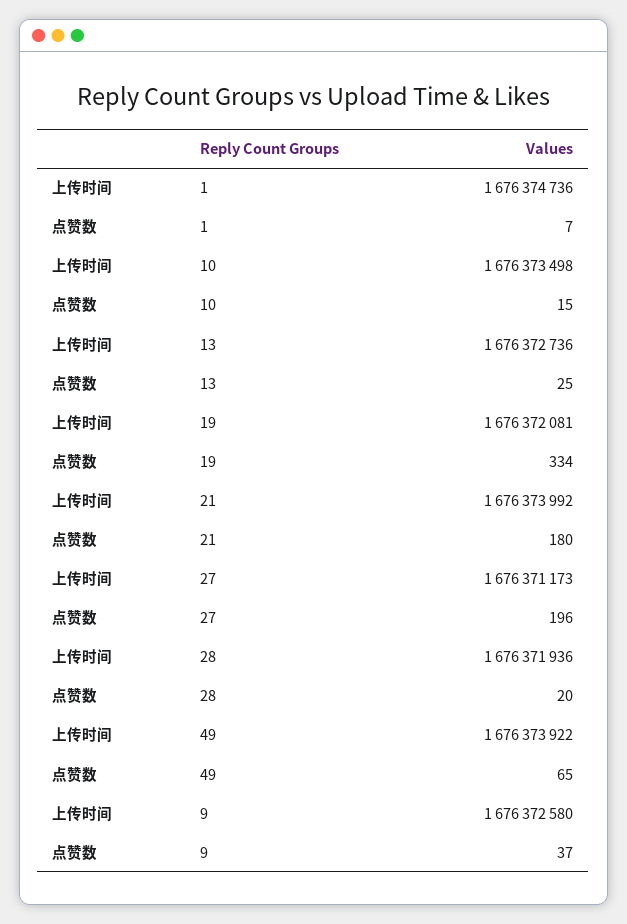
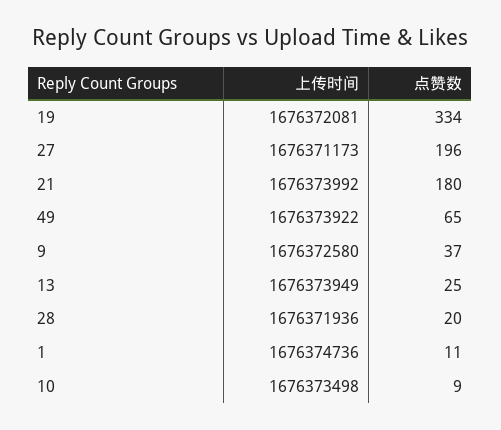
点赞数, 1: 7 -> 11
点赞数, 10: 15 -> 9
上传时间, 13: 1676372736 -> 1676373949

